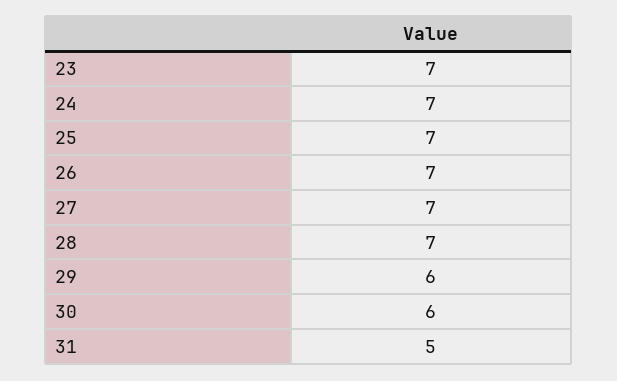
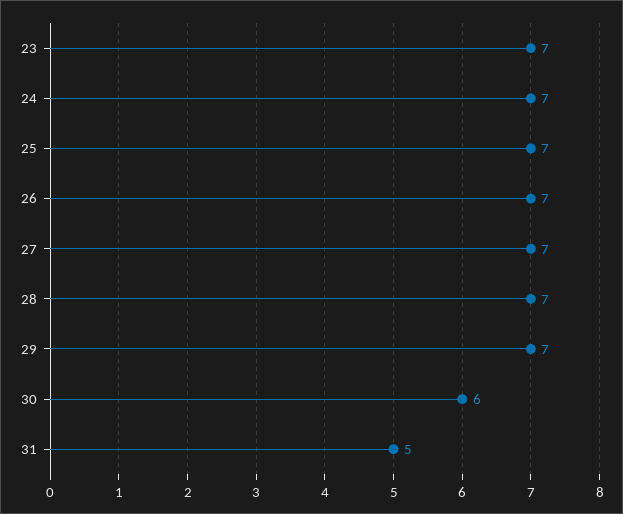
29: 6 -> 7

